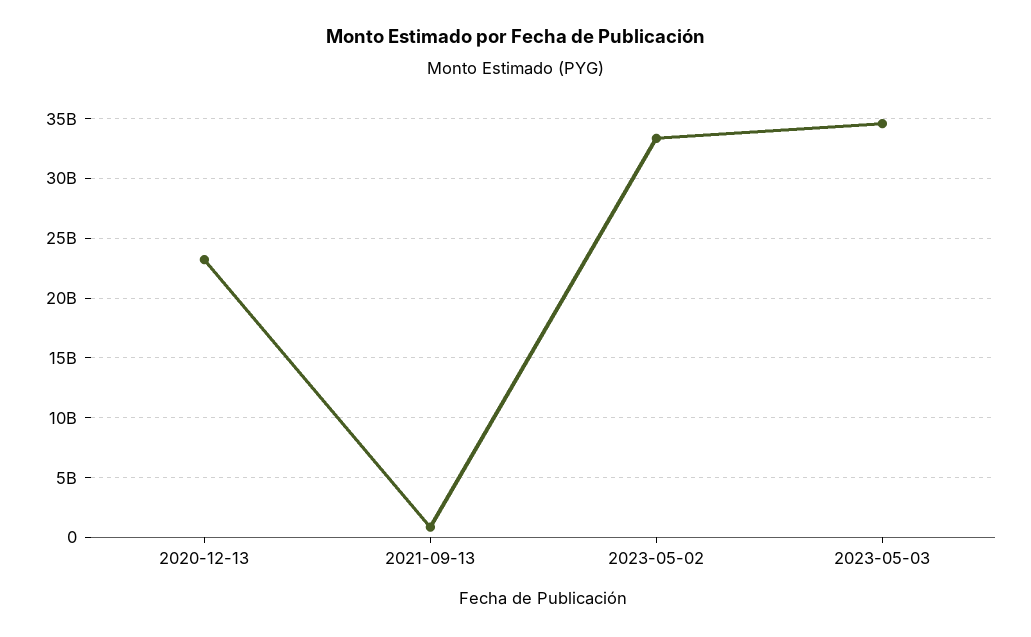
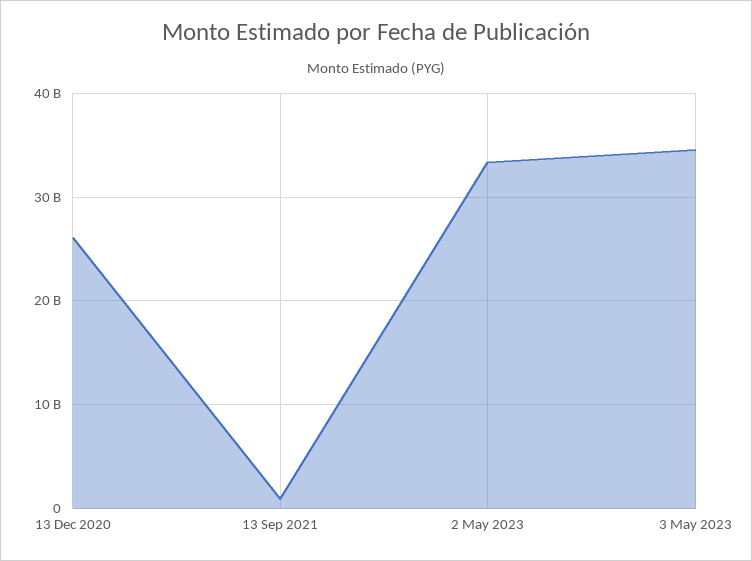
2020-12-13: 23000000000 -> 26000000000

